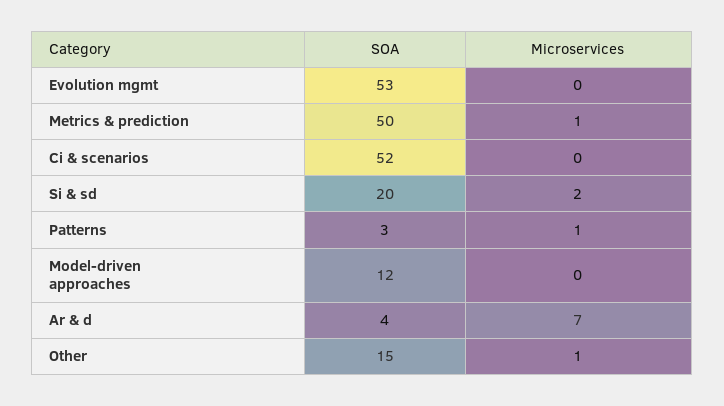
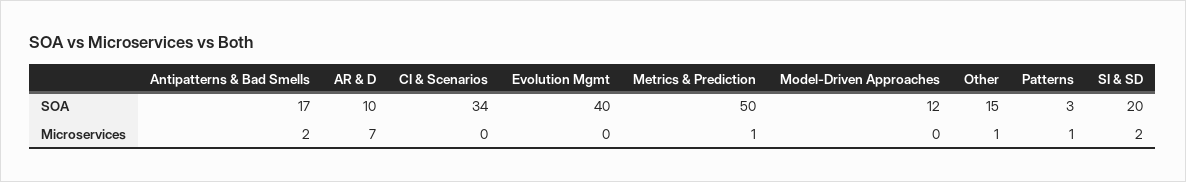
SOA, Evolution mgmt: 53 -> 40
SOA, Ci & scenarios: 52 -> 34
SOA, Ar & d: 4 -> 10
SOA, Antipatterns & Bad Smells: none -> 17
Microservices, Antipatterns & Bad Smells: none -> 2

